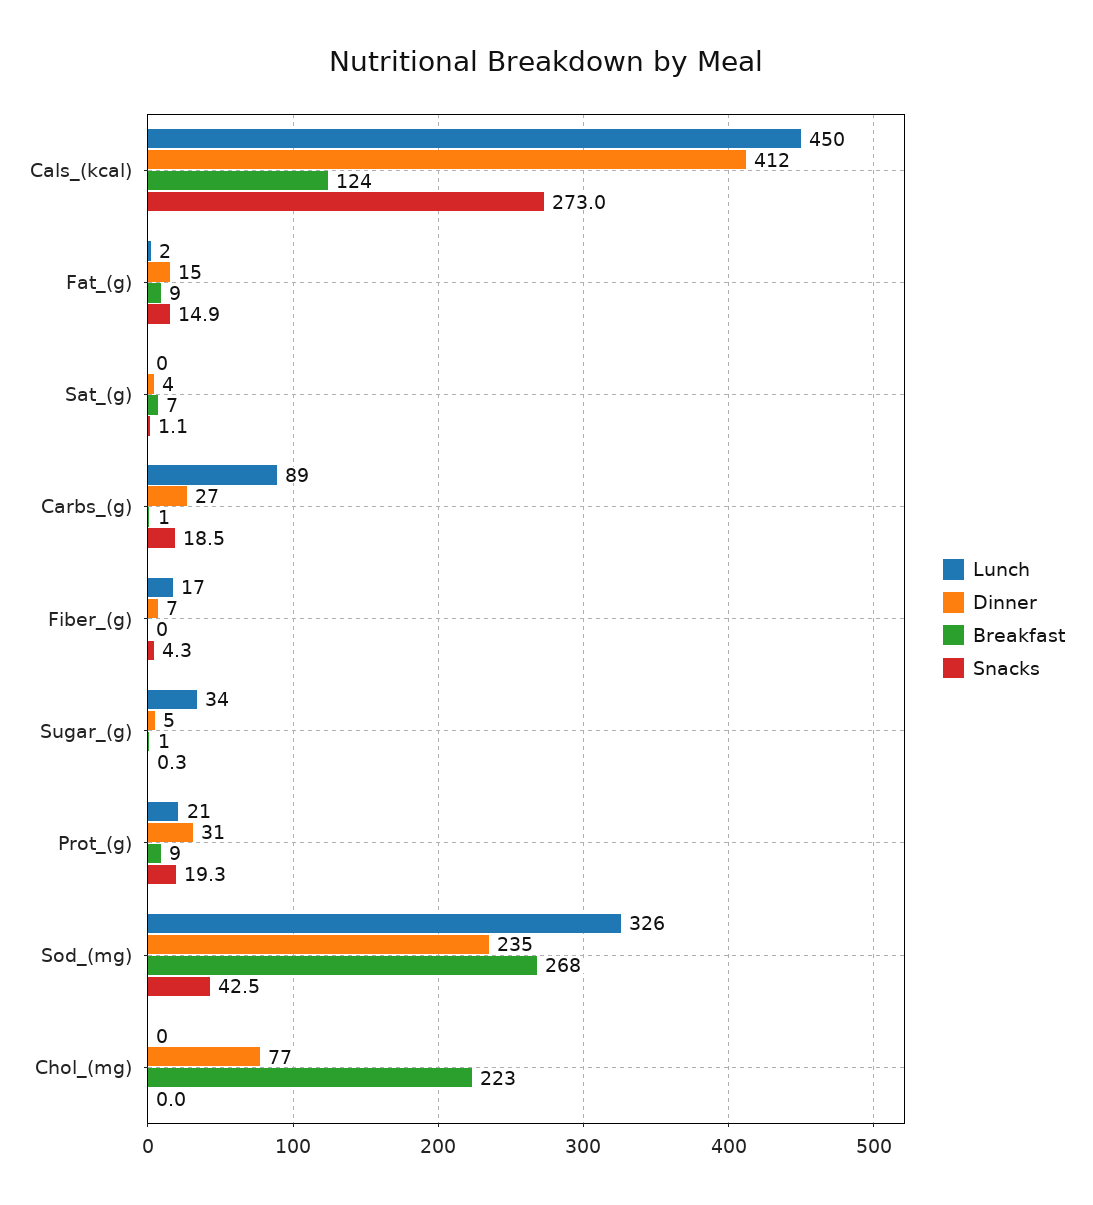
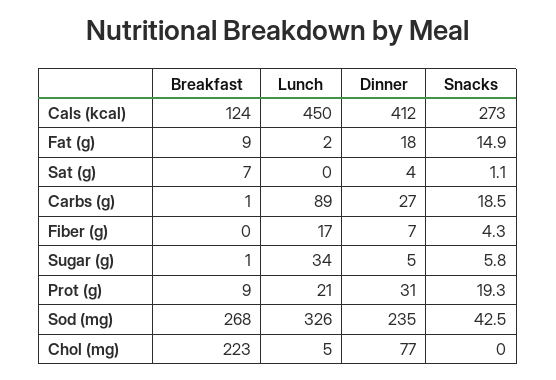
Dinner, Fat_(g): 15 -> 18
Snacks, Sugar_(g): 0.3 -> 5.8
Lunch, Chol_(mg): 0 -> 5

